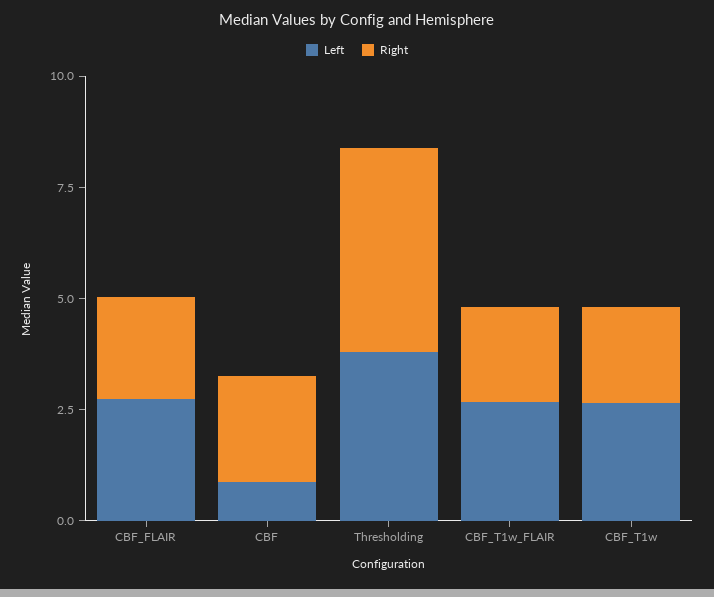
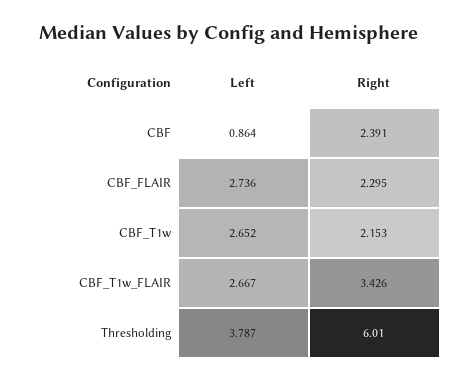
Right, Thresholding: 4.5 -> 6.01
Right, CBF_T1w_FLAIR: 2 -> 3.426

